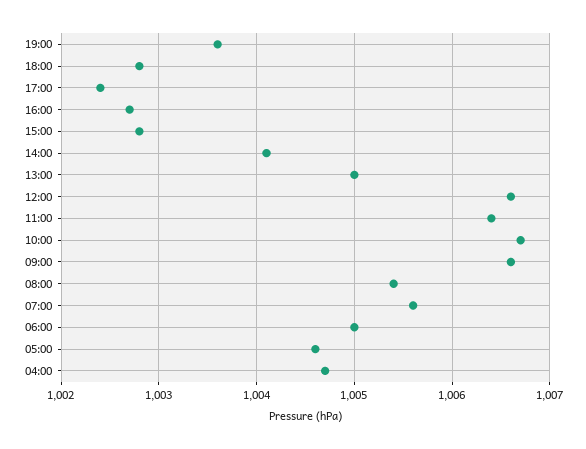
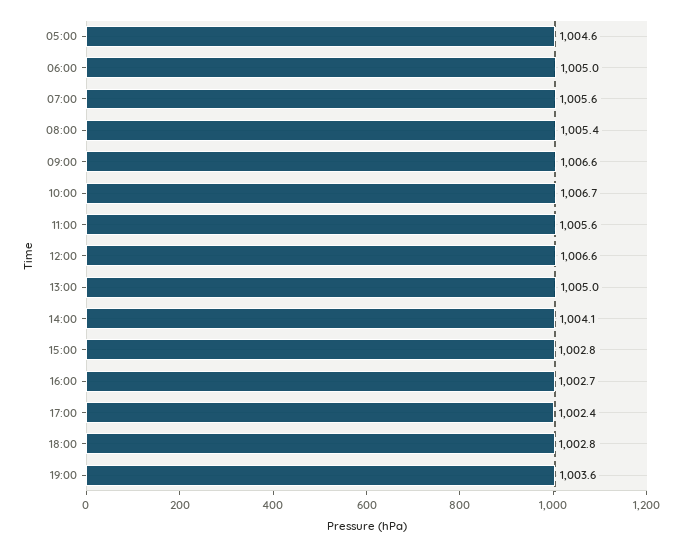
11:00: 1006.4 -> 1005.6
04:00: 1004.7 -> none

